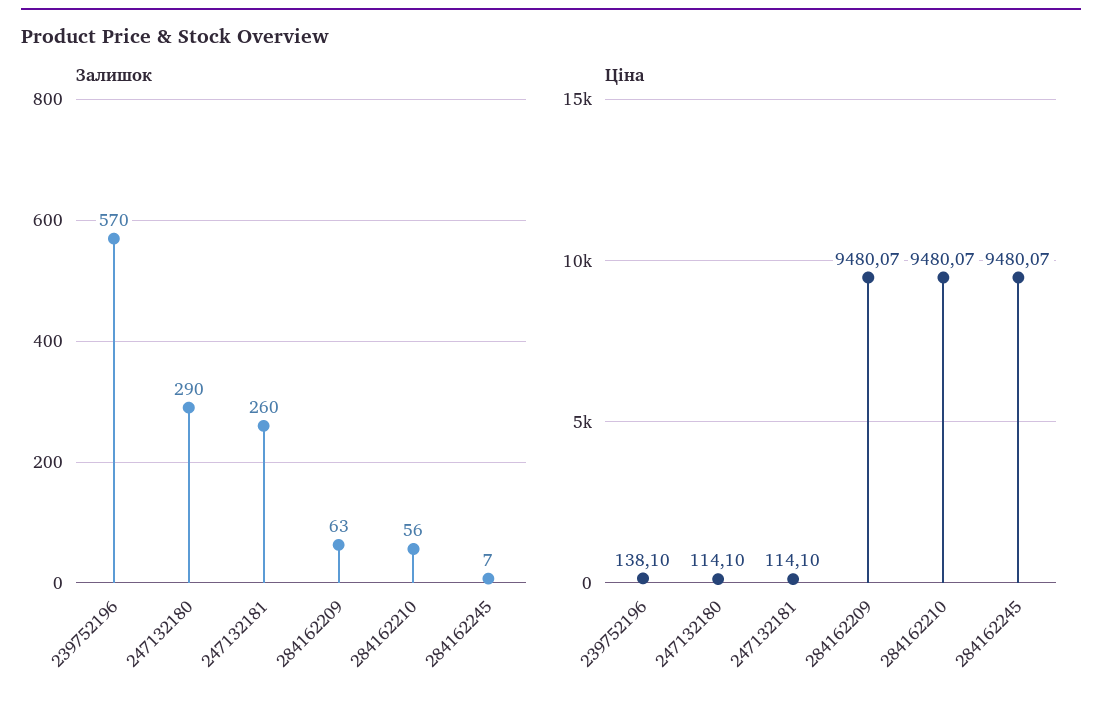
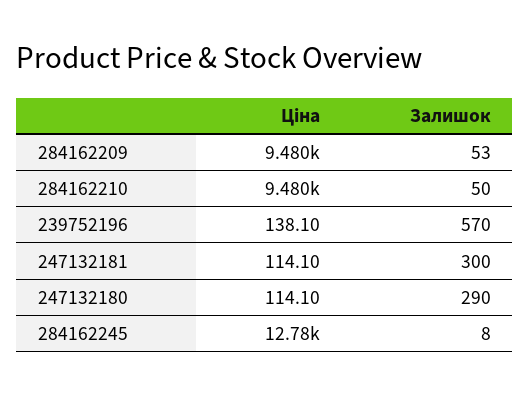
Залишок, 247132181: 260 -> 300
Залишок, 284162209: 63 -> 53
Залишок, 284162210: 56 -> 50
Залишок, 284162245: 7 -> 8
Ціна, 284162245: 9480.07 -> 12780

